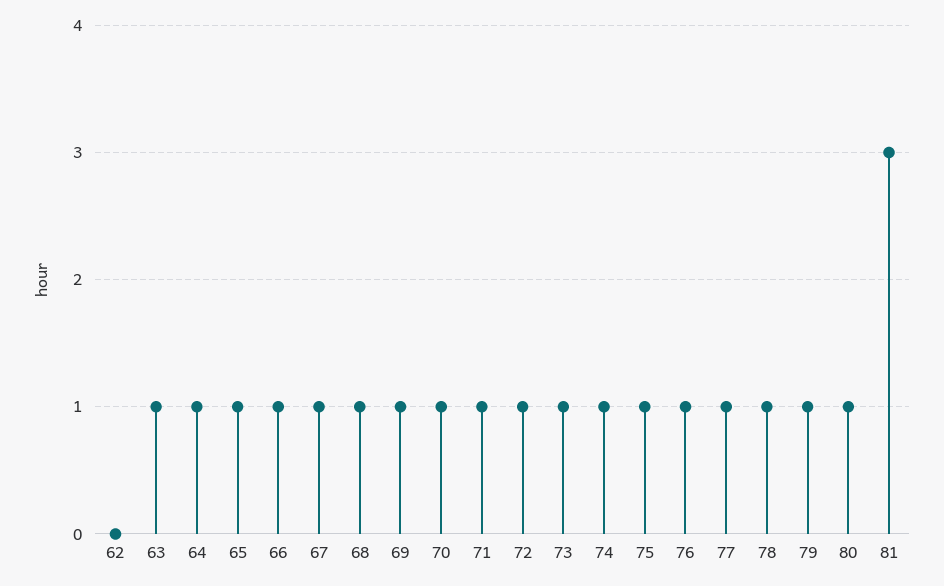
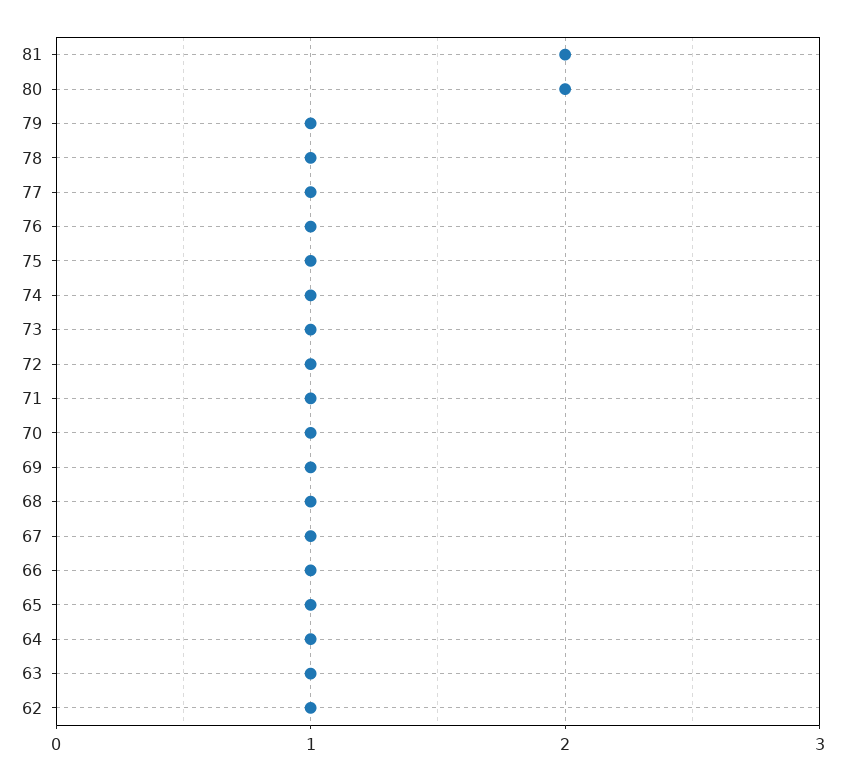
62: 0 -> 1
80: 1 -> 2
81: 3 -> 2

